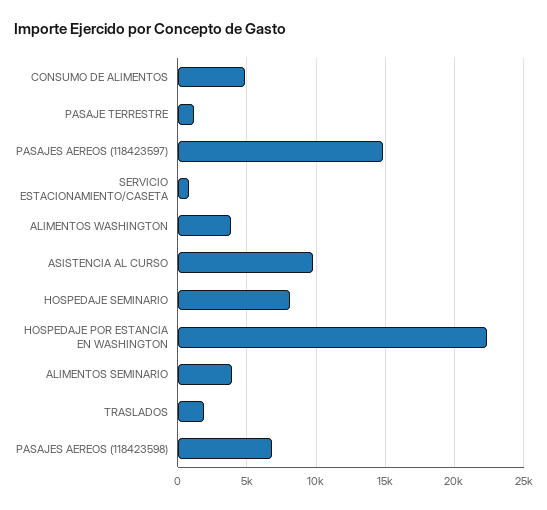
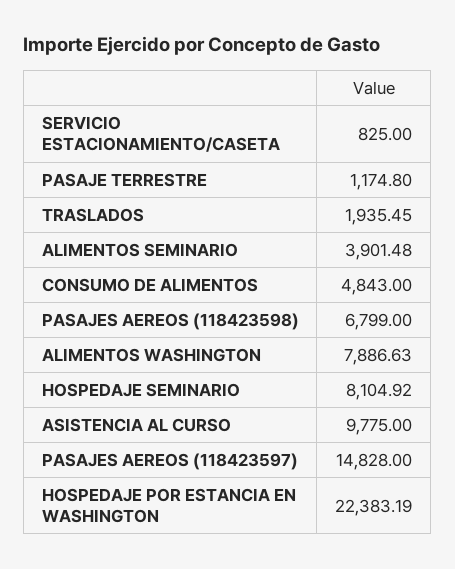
ALIMENTOS WASHINGTON: 4000 -> 7886.63

